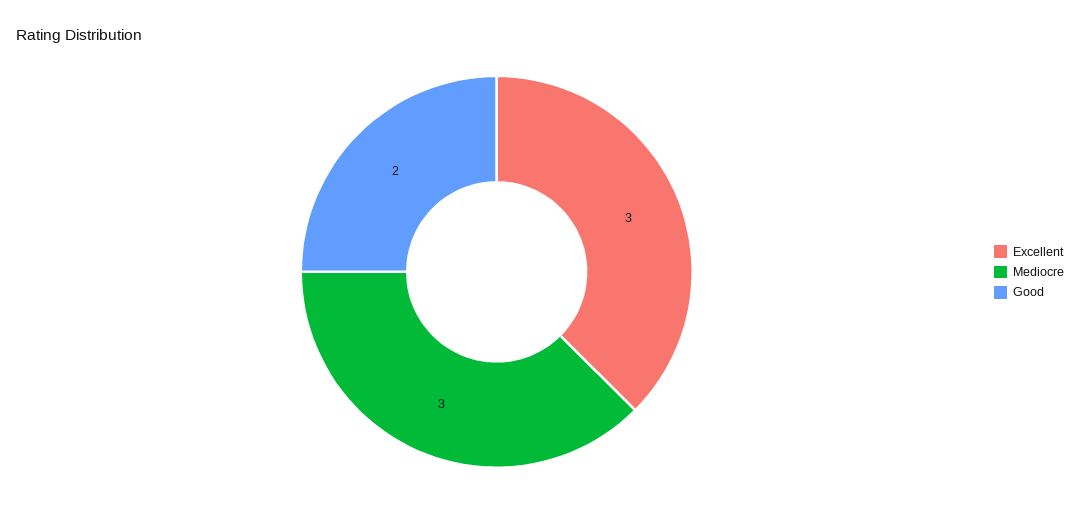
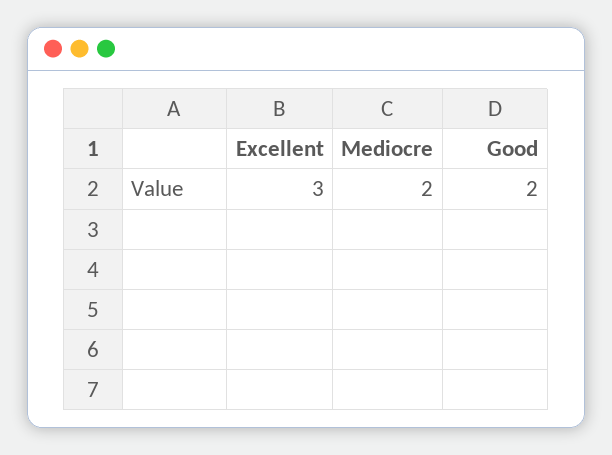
Mediocre: 3 -> 2

